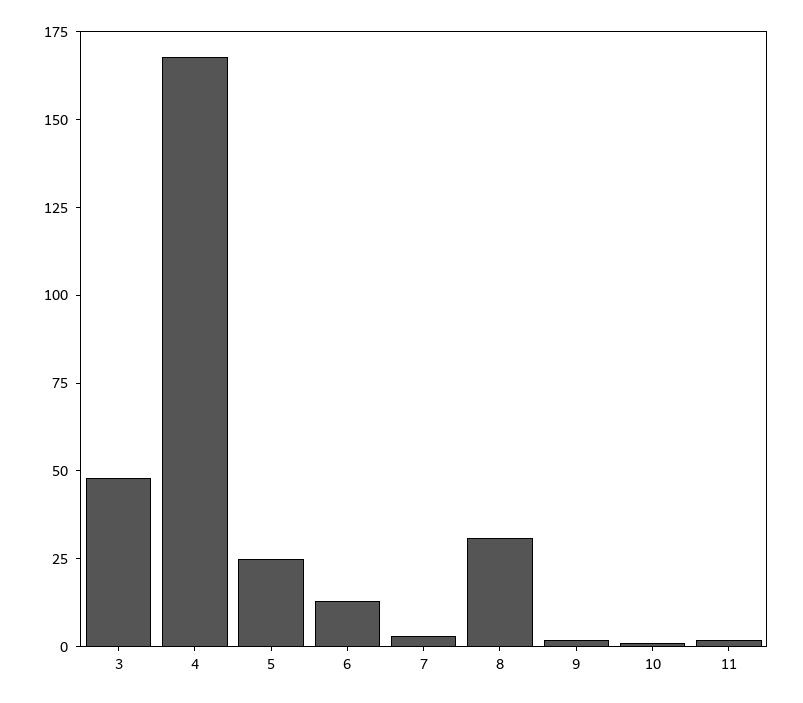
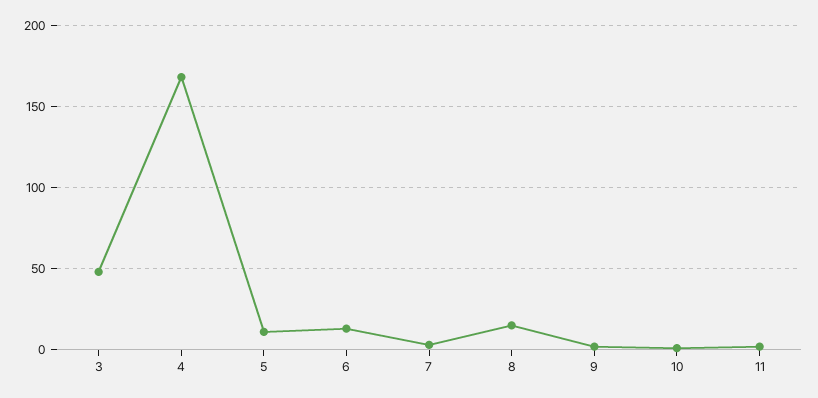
5: 25 -> 10
8: 30 -> 15

